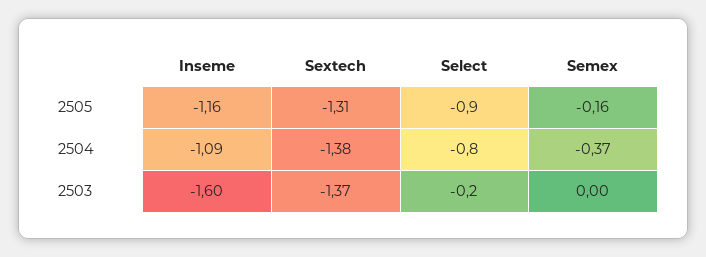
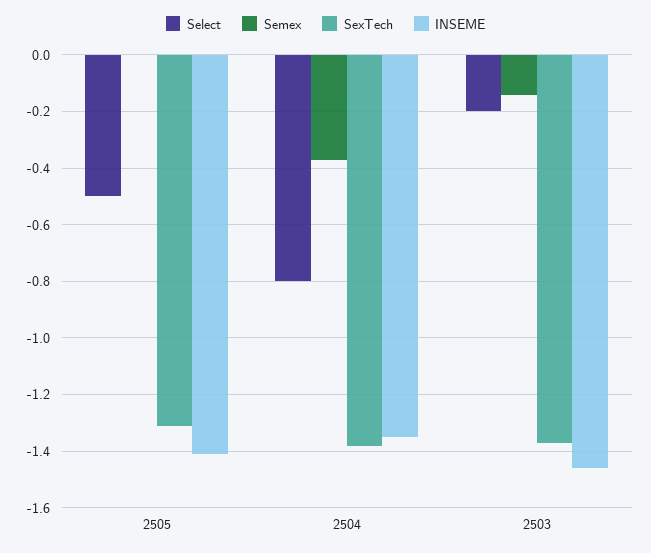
Inseme, 2505: -1.16 -> -1.4
Select, 2505: -0.9 -> -0.5
Semex, 2505: -0.16 -> 0
Inseme, 2504: -1.09 -> -1.35
Inseme, 2503: -1.6 -> -1.45
Semex, 2503: 0 -> -0.15

